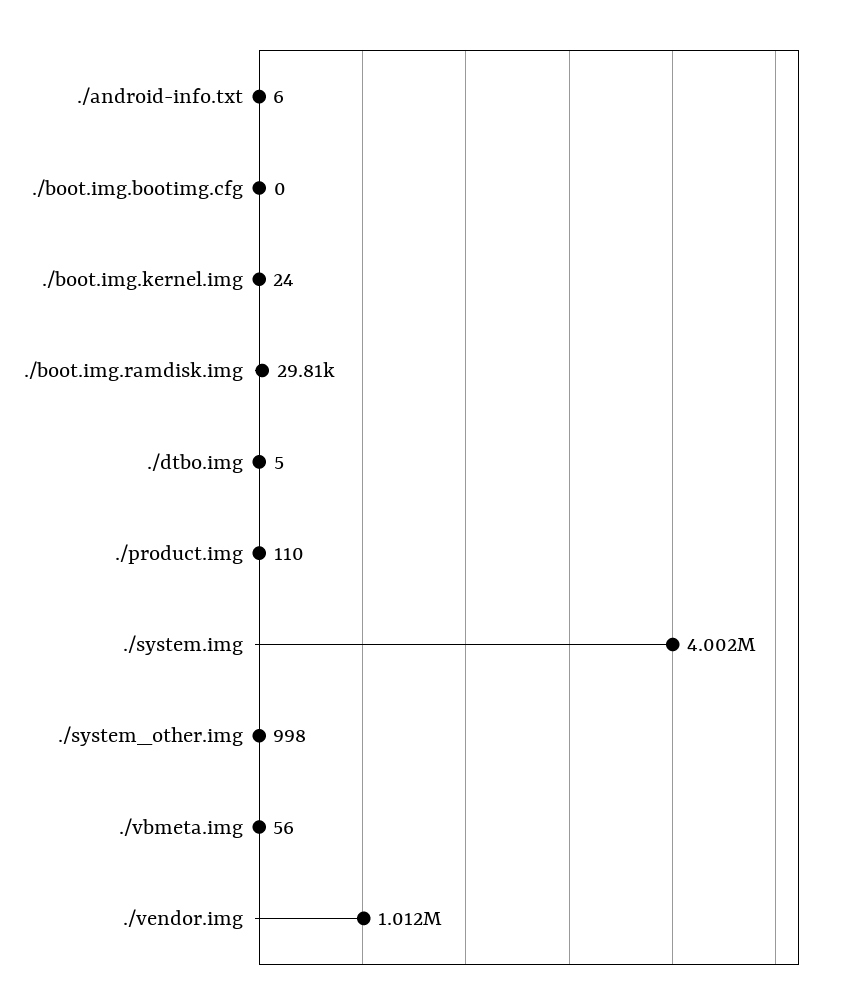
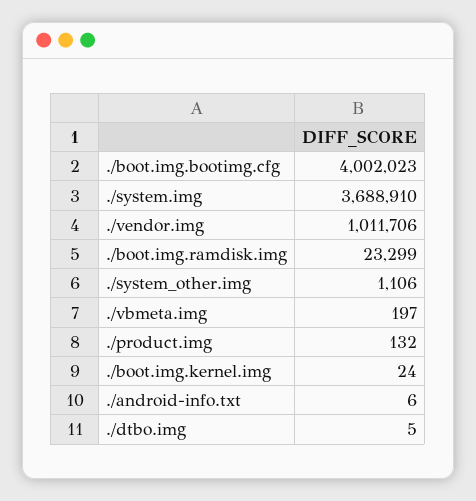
./boot.img.bootimg.cfg: 0 -> 4002023
./boot.img.ramdisk.img: 29810 -> 23299
./product.img: 110 -> 132
./system.img: 4002000 -> 3688910
./system_other.img: 998 -> 1106
./vbmeta.img: 56 -> 197

